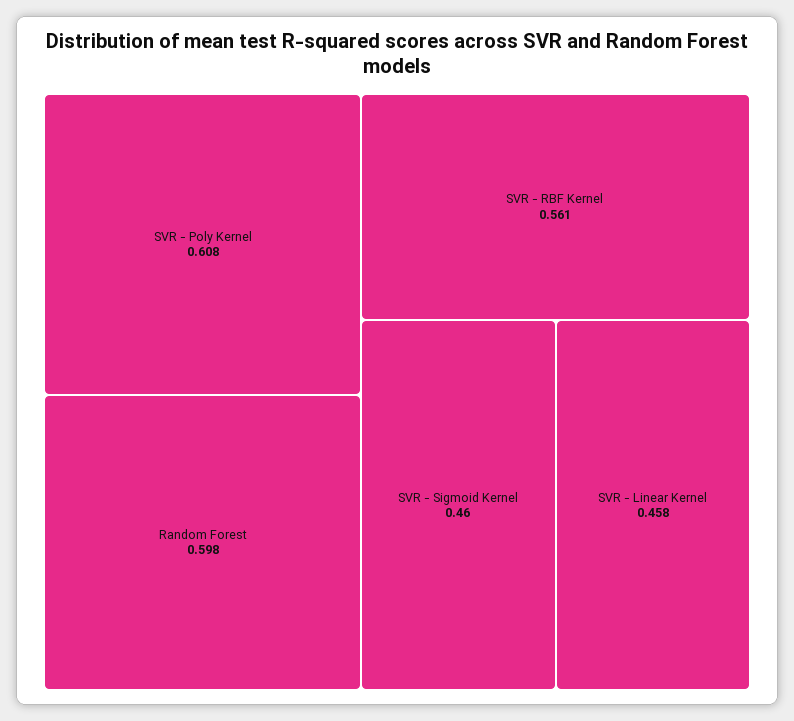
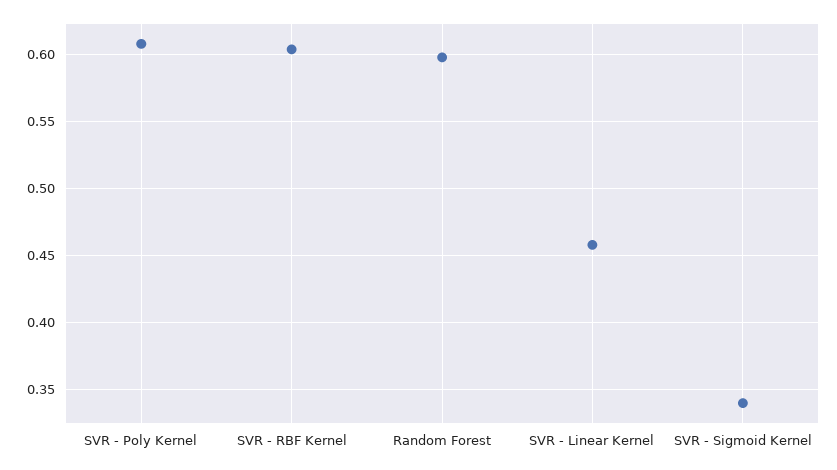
SVR - RBF Kernel: 0.561 -> 0.605
SVR - Sigmoid Kernel: 0.46 -> 0.34

